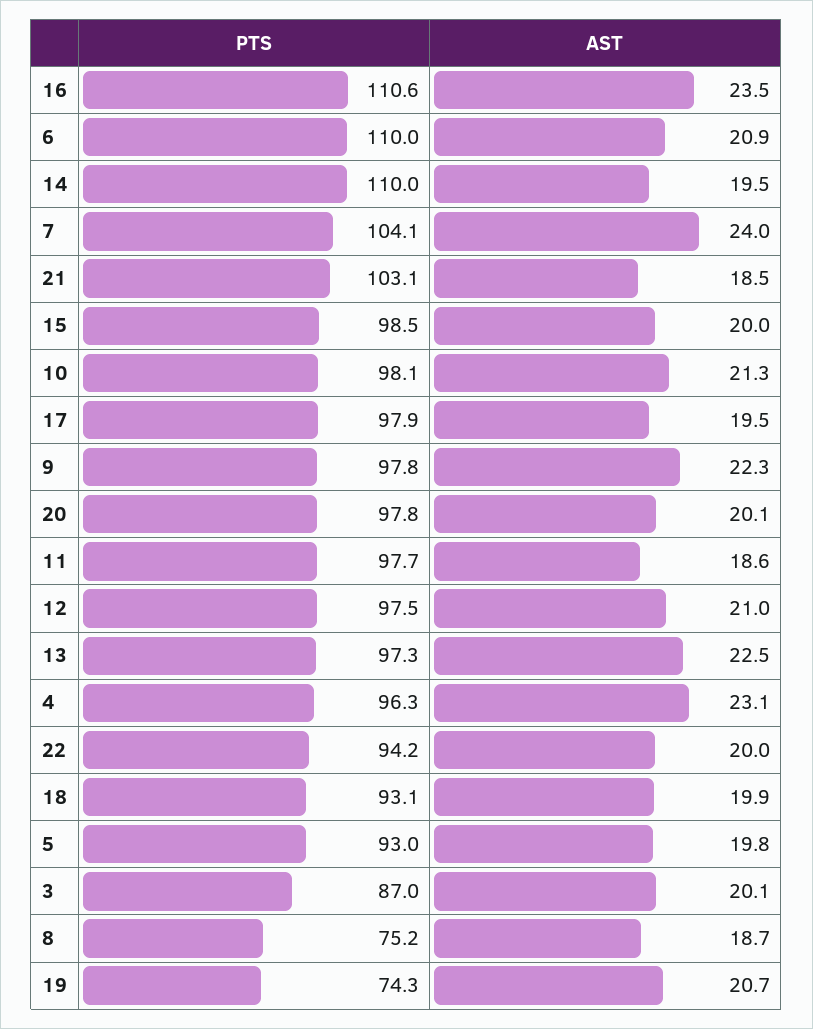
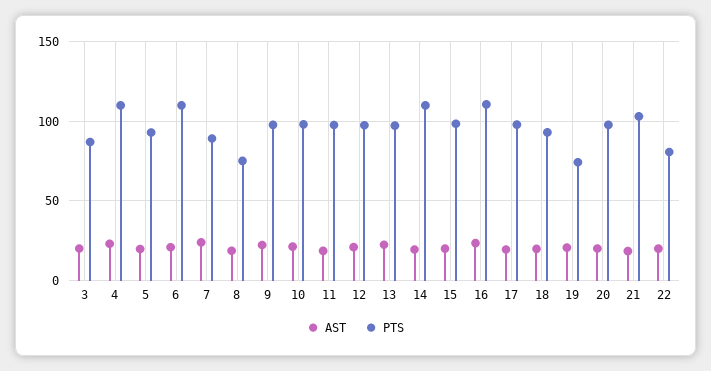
PTS, 7: 104.1 -> 90
PTS, 4: 96.3 -> 110
PTS, 22: 94.2 -> 80

